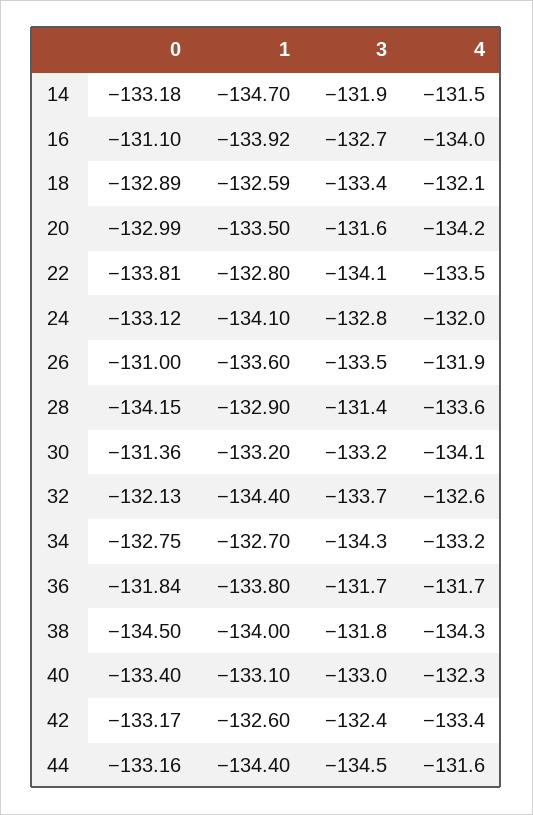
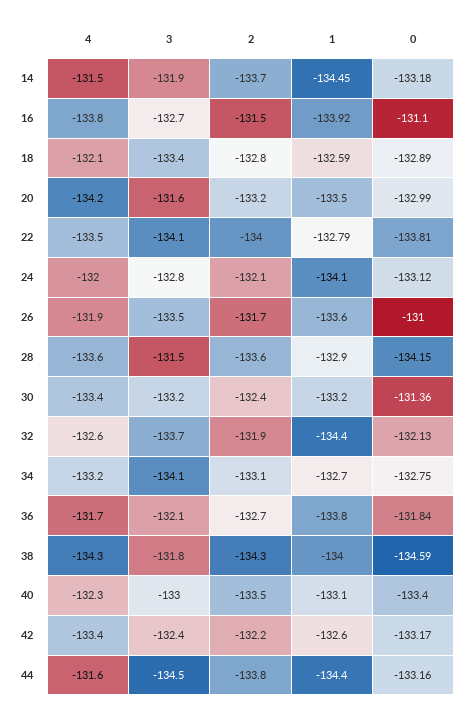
1, 14: -134.7 -> -134.45
4, 16: -134 -> -133.8
1, 22: -132.8 -> -132.79
3, 28: -131.4 -> -131.5
4, 30: -134.1 -> -133.4
3, 34: -134.3 -> -134.1
3, 36: -131.7 -> -132.1
0, 38: -134.5 -> -134.59
2, 14: none -> -133.7
2, 16: none -> -131.5
2, 18: none -> -132.8
2, 20: none -> -133.2
2, 22: none -> -134
2, 24: none -> -132.1
2, 26: none -> -131.7
2, 28: none -> -133.6
2, 30: none -> -132.4
2, 32: none -> -131.9
2, 34: none -> -133.1
2, 36: none -> -132.7
2, 38: none -> -134.3
2, 40: none -> -133.5
2, 42: none -> -132.2
2, 44: none -> -133.8

